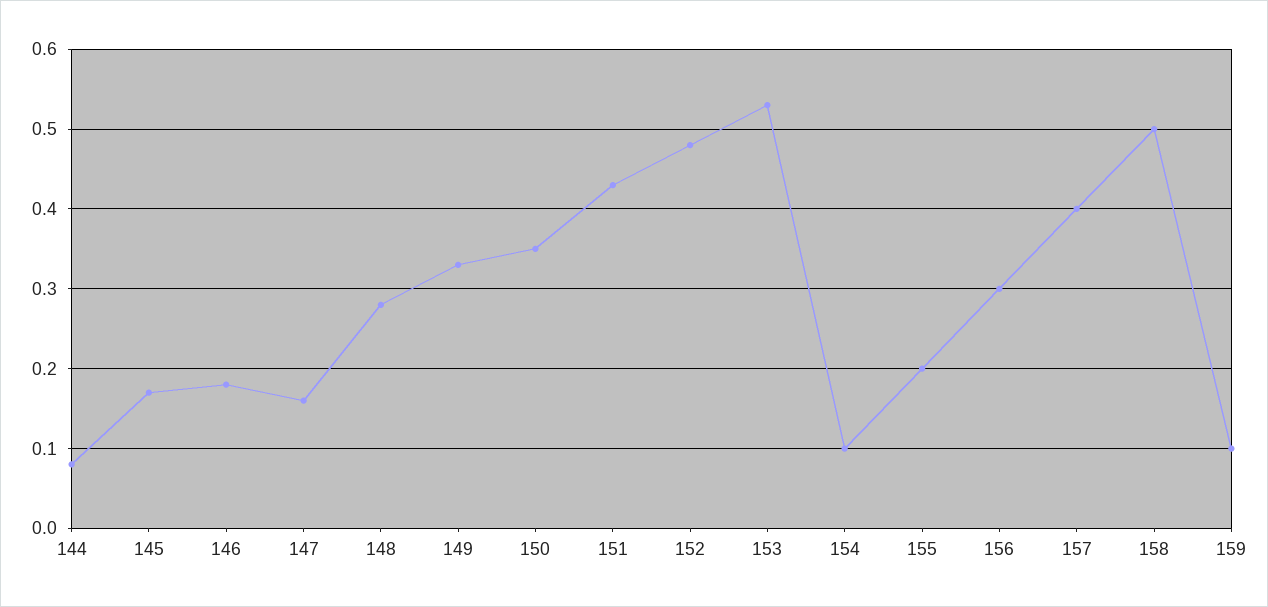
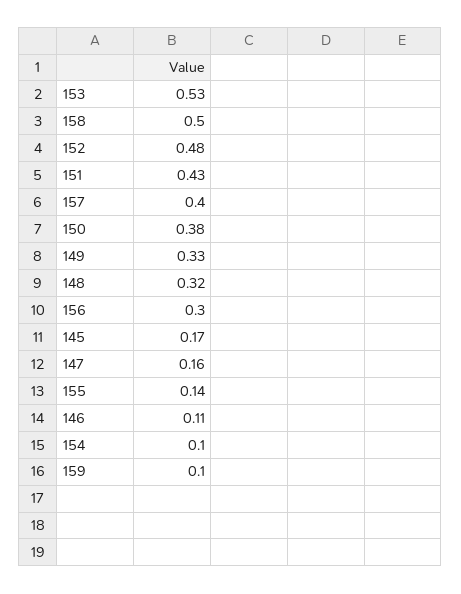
144: 0.08 -> none
146: 0.18 -> 0.11
148: 0.28 -> 0.32
150: 0.35 -> 0.38
155: 0.2 -> 0.14

